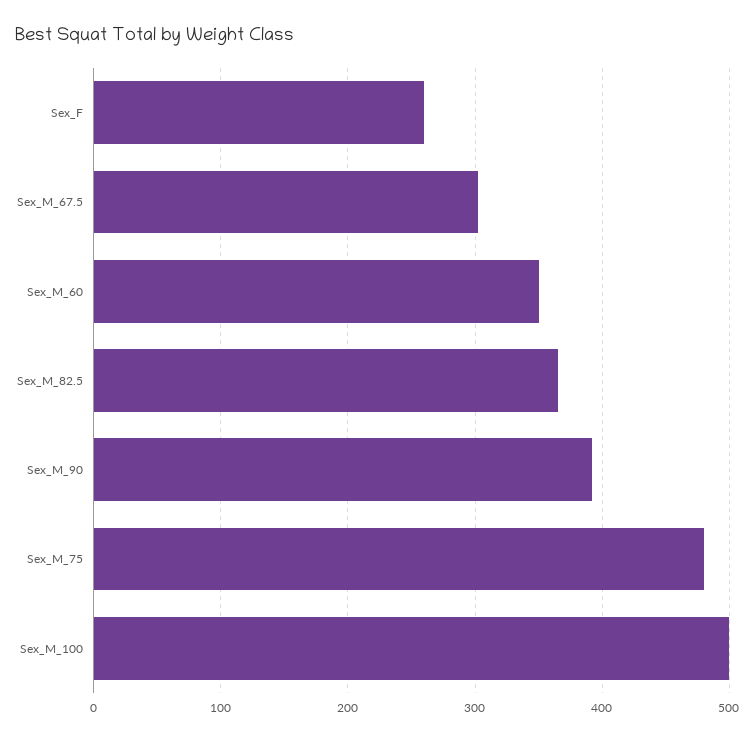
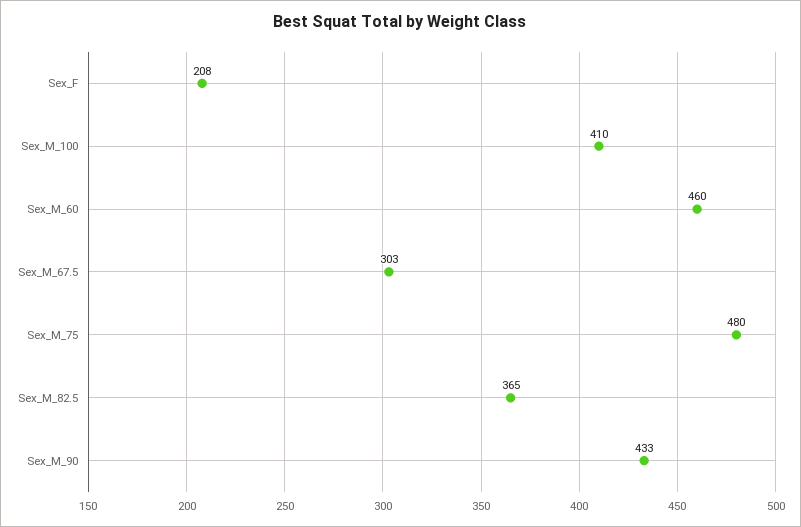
Sex_F: 260 -> 208
Sex_M_60: 350 -> 460
Sex_M_90: 390 -> 433
Sex_M_100: 500 -> 410

